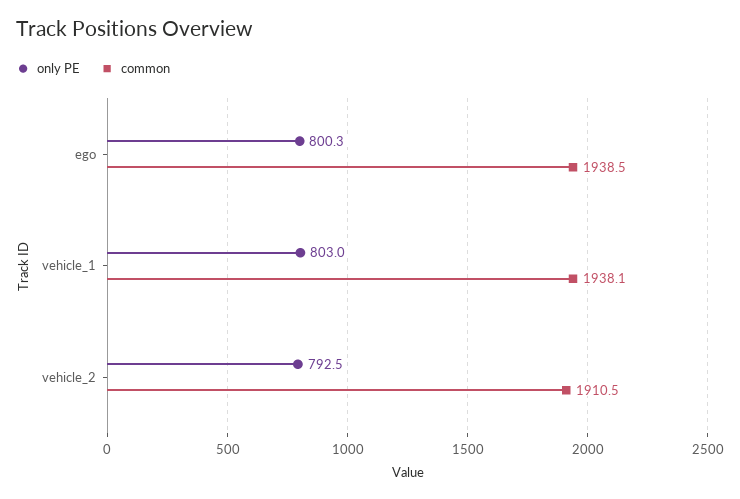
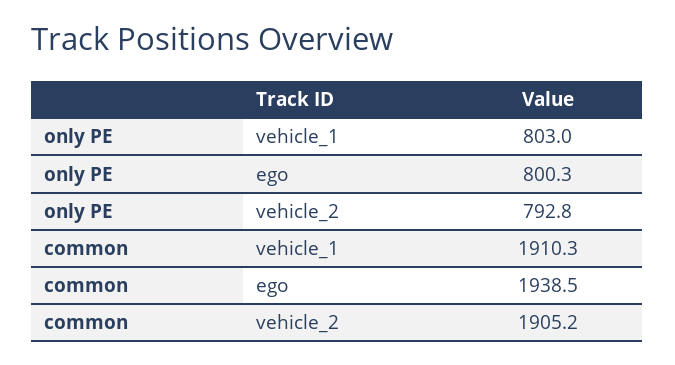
common, vehicle_1: 1938.1 -> 1910.3
only PE, vehicle_2: 792.5 -> 792.8
common, vehicle_2: 1910.5 -> 1905.2

